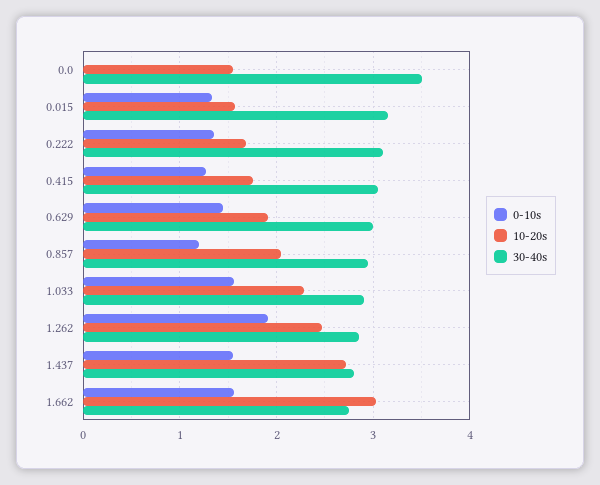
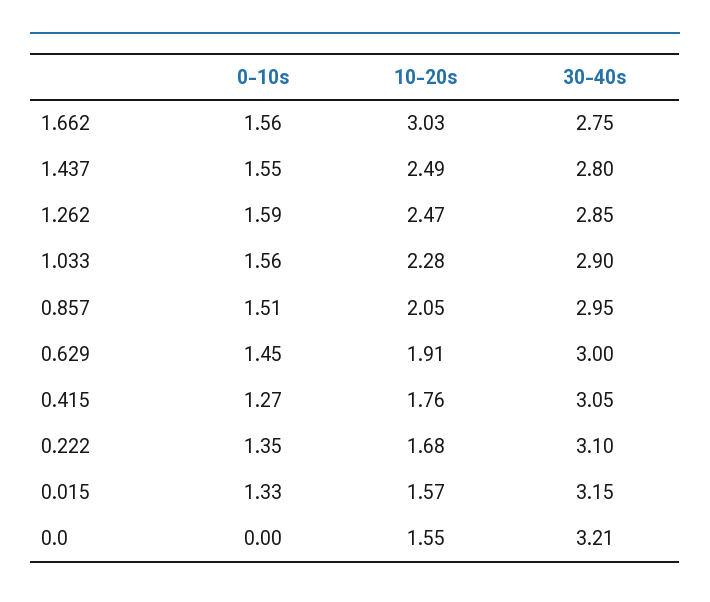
30-40s, 0.0: 3.5 -> 3.21
0-10s, 0.857: 1.2 -> 1.51
0-10s, 1.262: 1.9 -> 1.59
10-20s, 1.437: 2.7 -> 2.49

